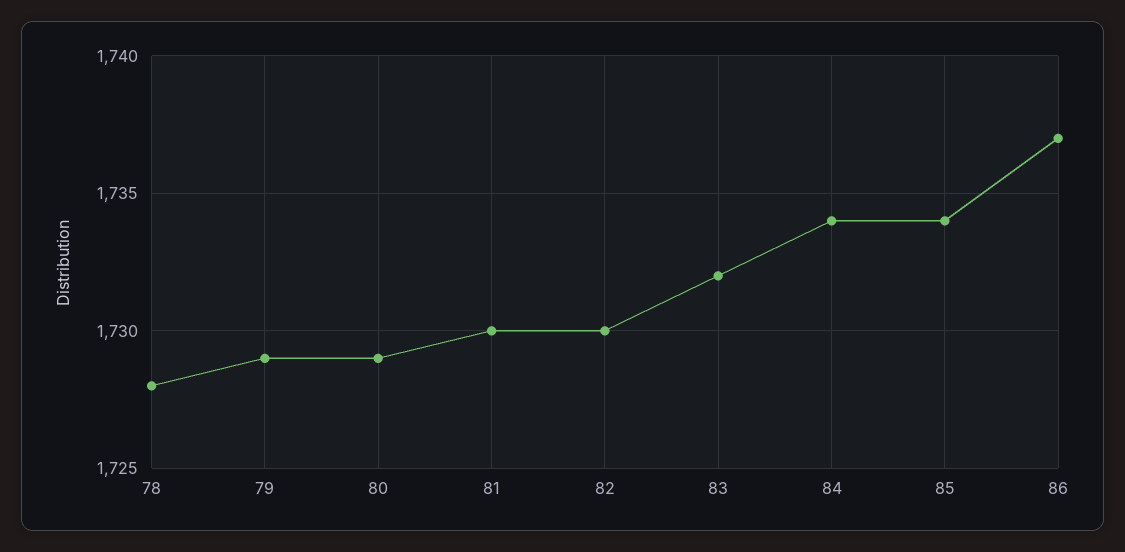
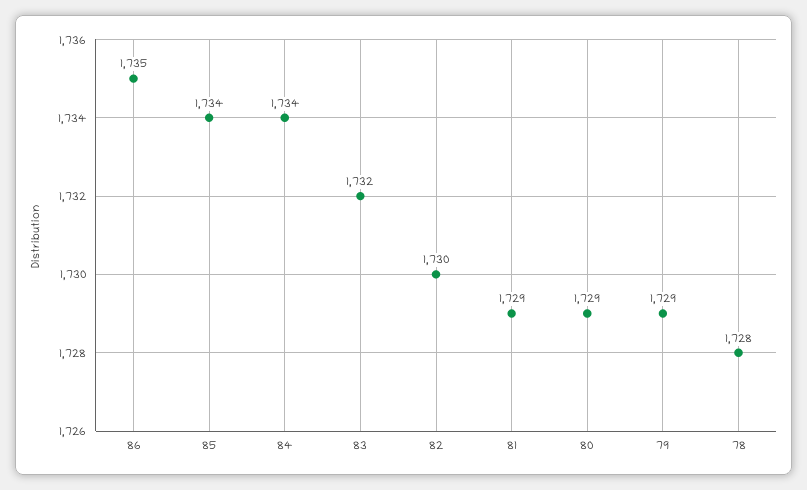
81: 1730 -> 1729
86: 1737 -> 1735

